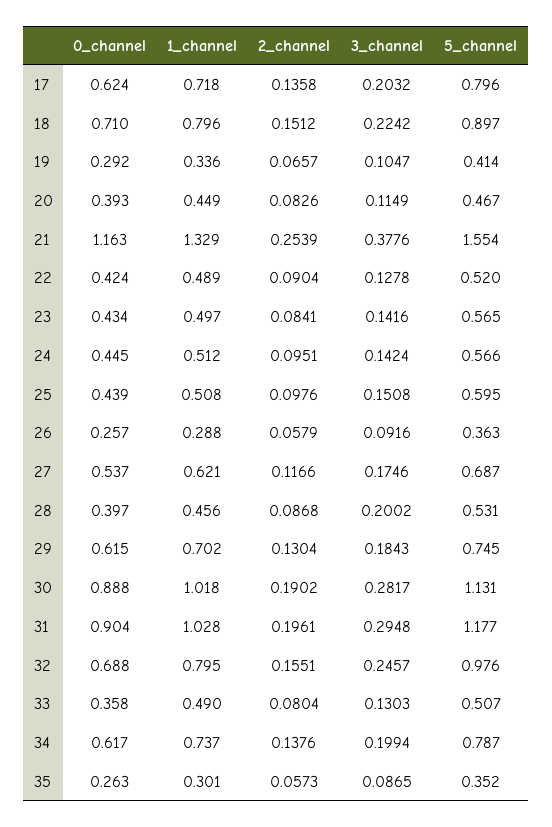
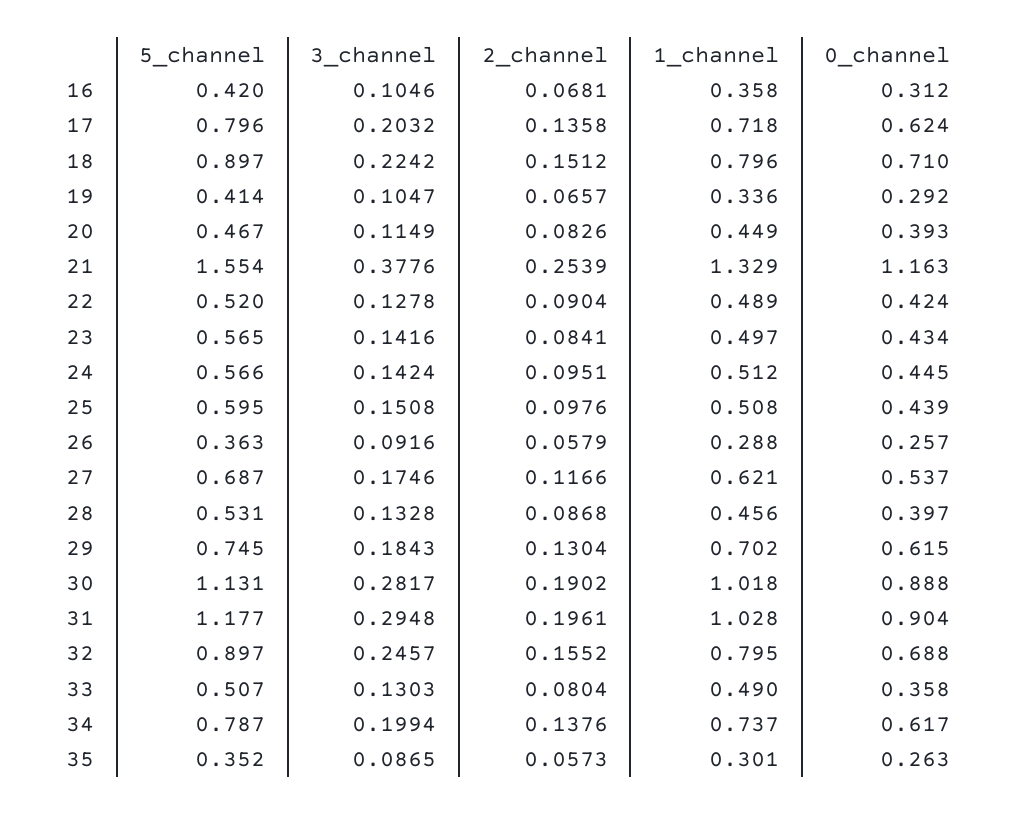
3_channel, 28: 0.2002 -> 0.1328
2_channel, 32: 0.1551 -> 0.1552
5_channel, 32: 0.976 -> 0.897
5_channel, 16: none -> 0.42
3_channel, 16: none -> 0.1046
2_channel, 16: none -> 0.0681
1_channel, 16: none -> 0.358
0_channel, 16: none -> 0.312

